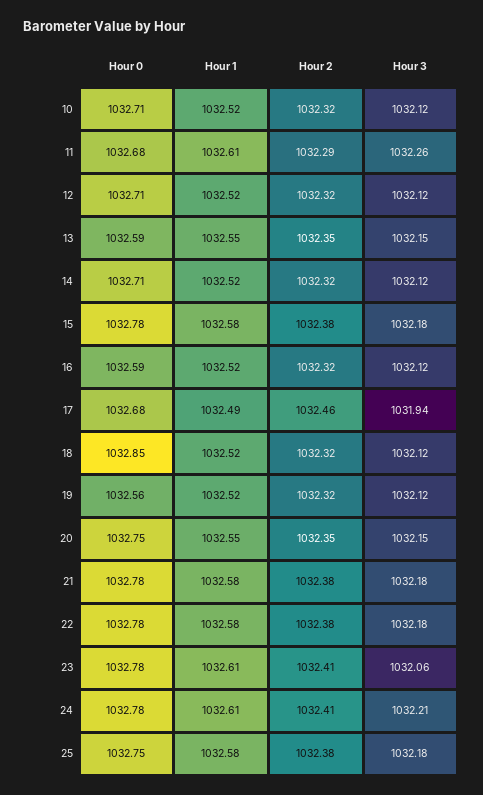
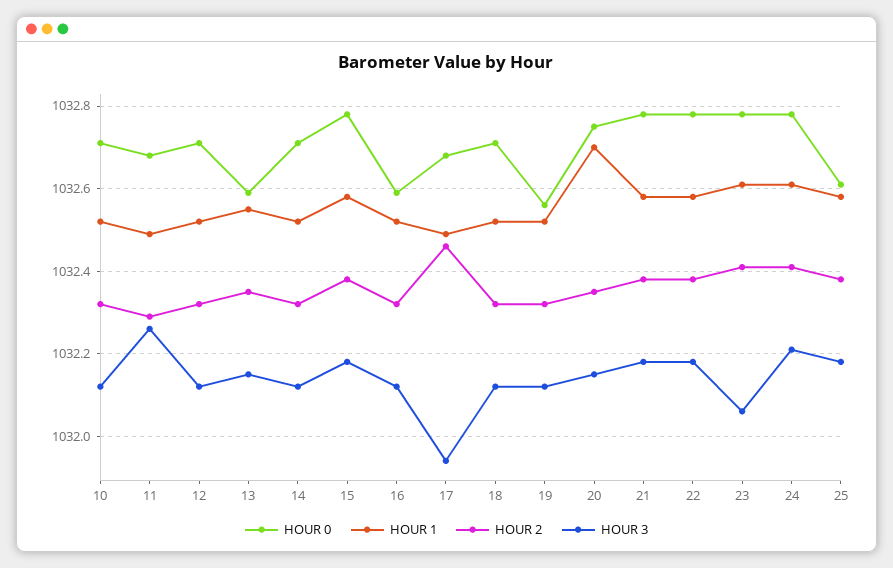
Hour 1, 11: 1032.61 -> 1032.5
Hour 0, 18: 1032.85 -> 1032.7
Hour 1, 20: 1032.55 -> 1032.7
Hour 0, 25: 1032.75 -> 1032.6

